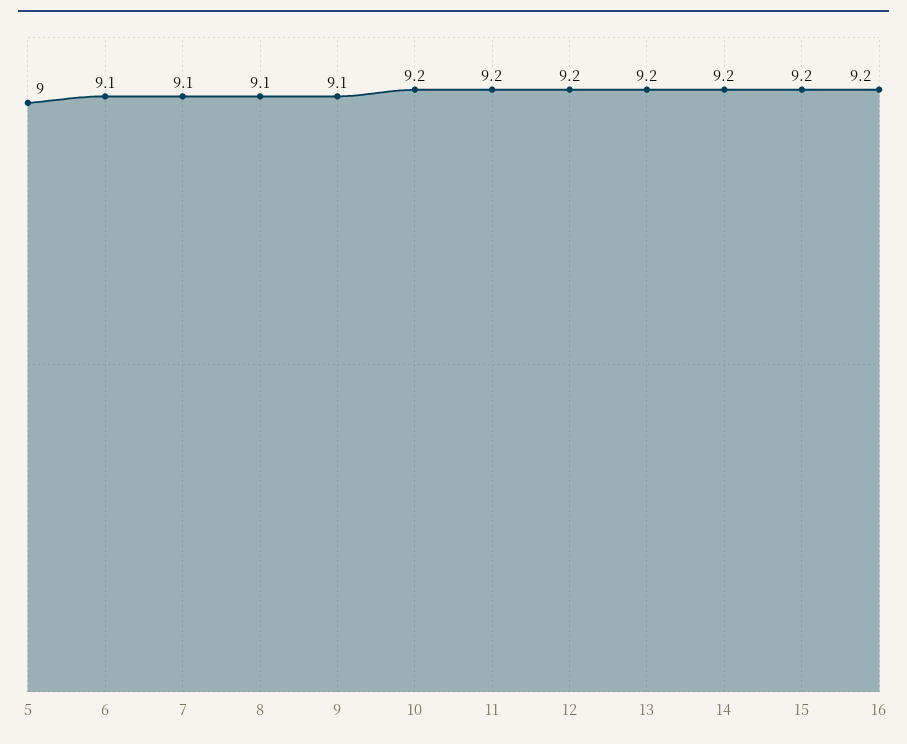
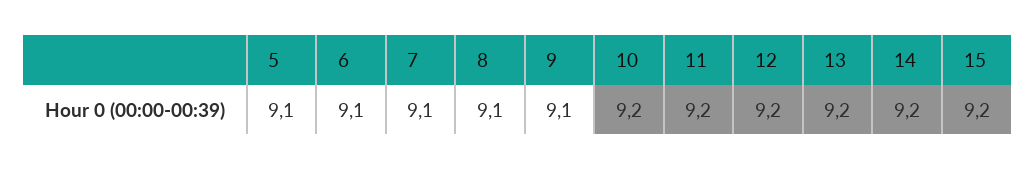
5: 9 -> 9.1
16: 9.2 -> none

